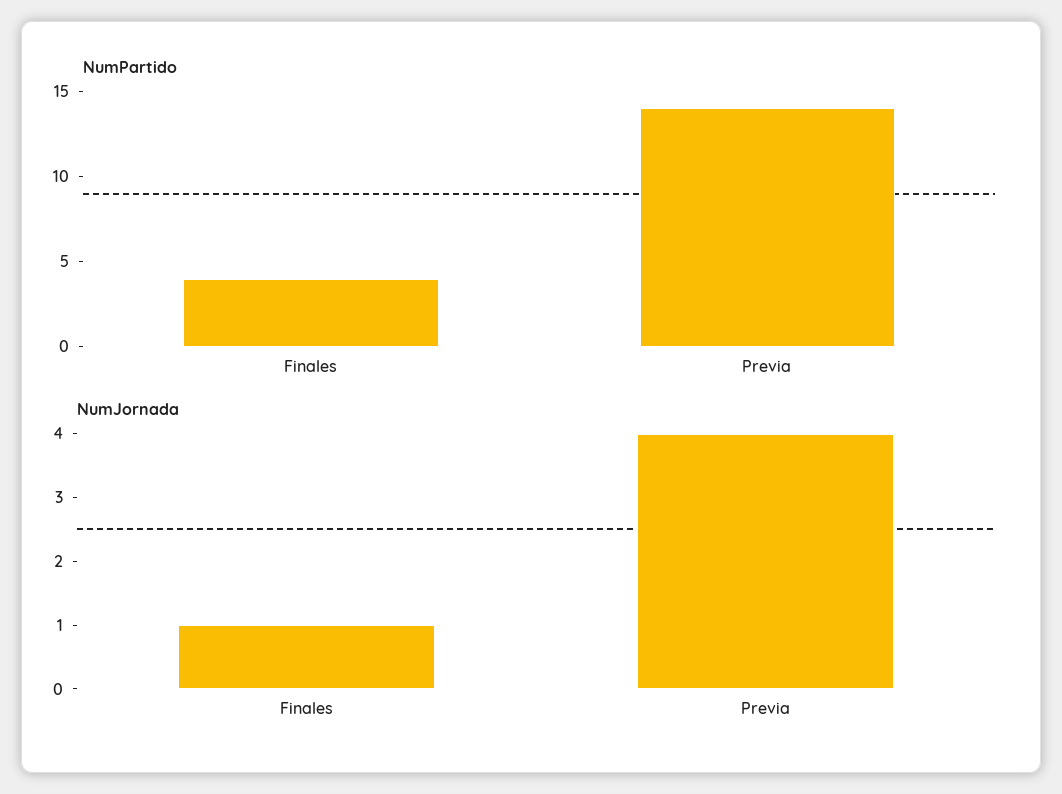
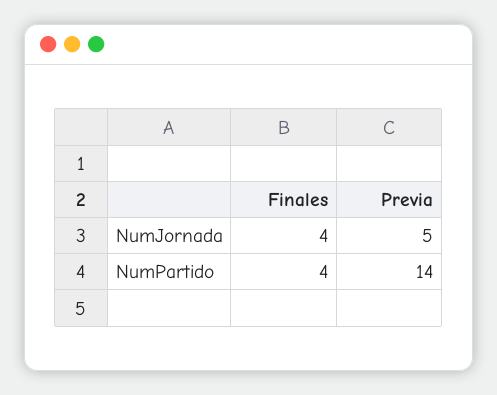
NumJornada, Finales: 1 -> 4
NumJornada, Previa: 4 -> 5

